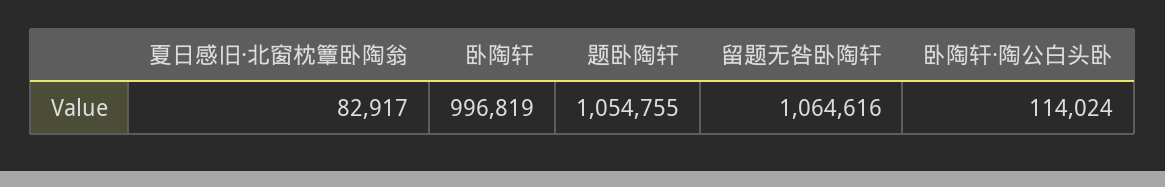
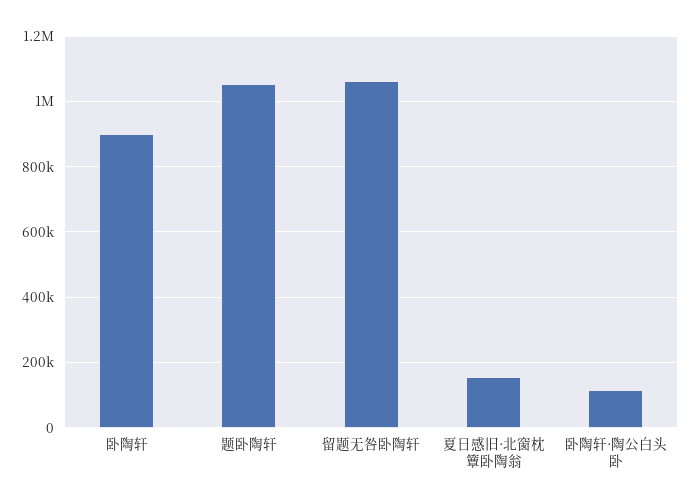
夏日感旧·北窗枕簟卧陶翁: 82917 -> 160000
卧陶轩: 996819 -> 900000

